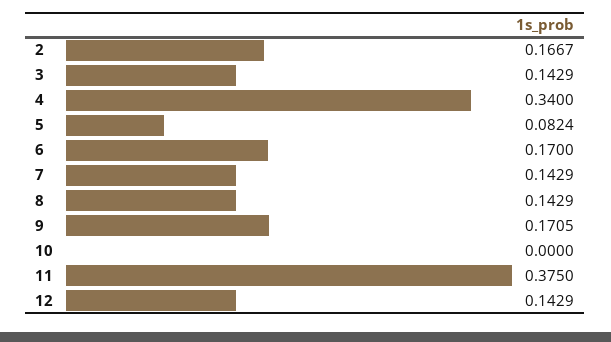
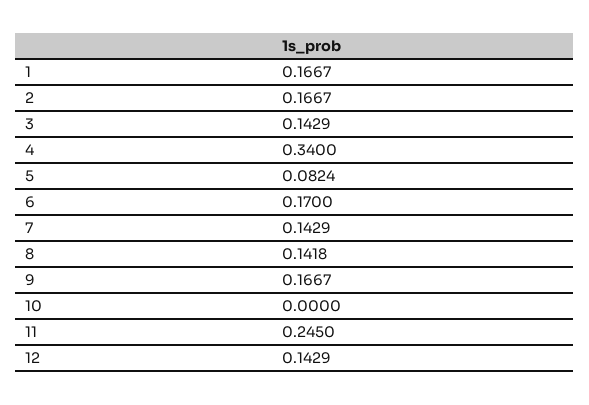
8: 0.1429 -> 0.1418
9: 0.1705 -> 0.1667
11: 0.375 -> 0.245
1: none -> 0.1667

